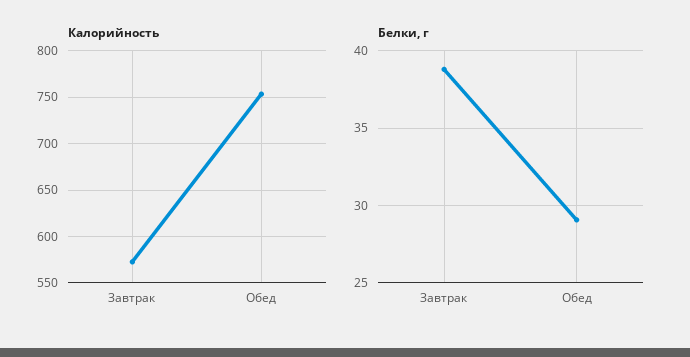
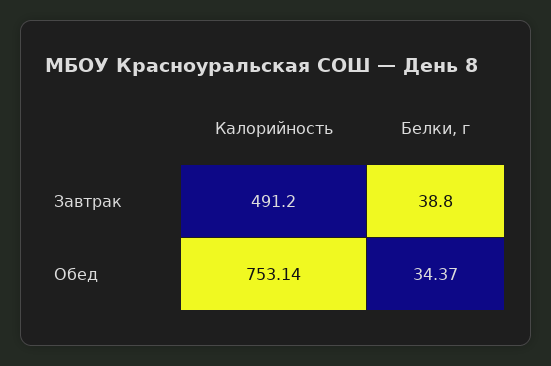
Калорийность, Завтрак: 570 -> 491.2
Белки, г, Обед: 29 -> 34.37

